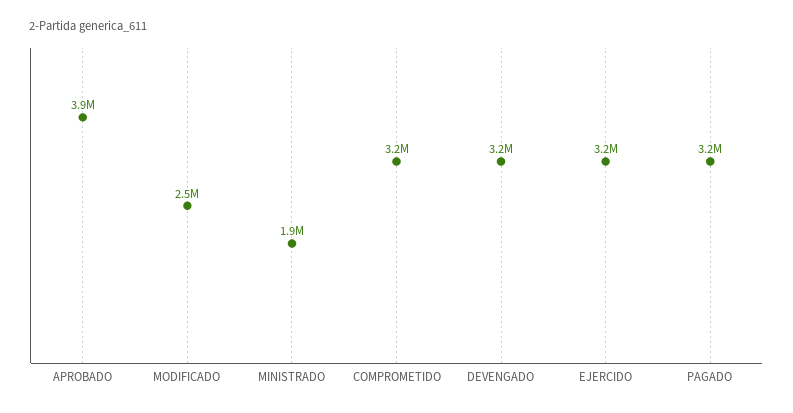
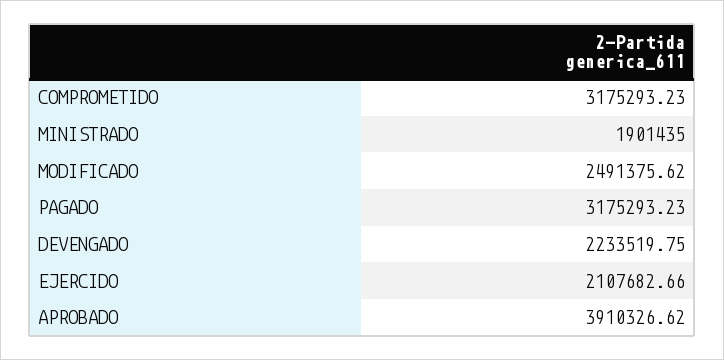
DEVENGADO: 3200000 -> 2233519.75
EJERCIDO: 3200000 -> 2107682.66

